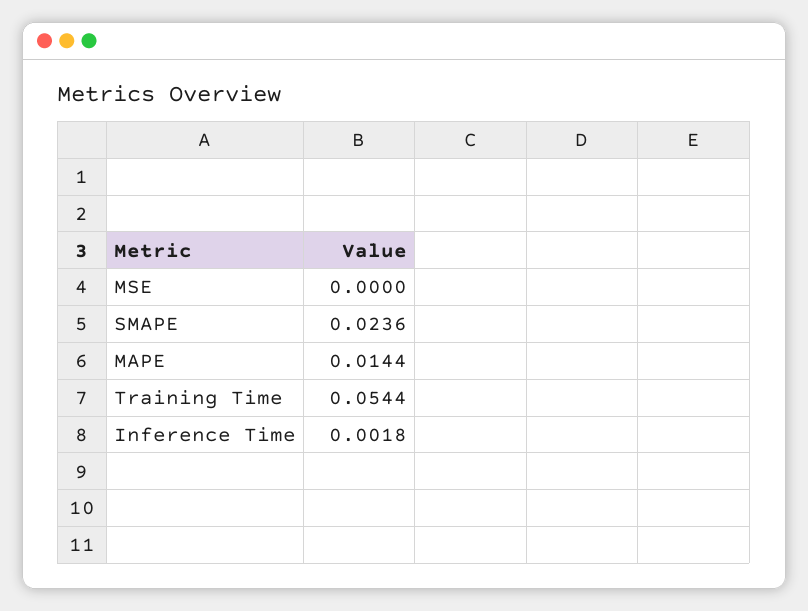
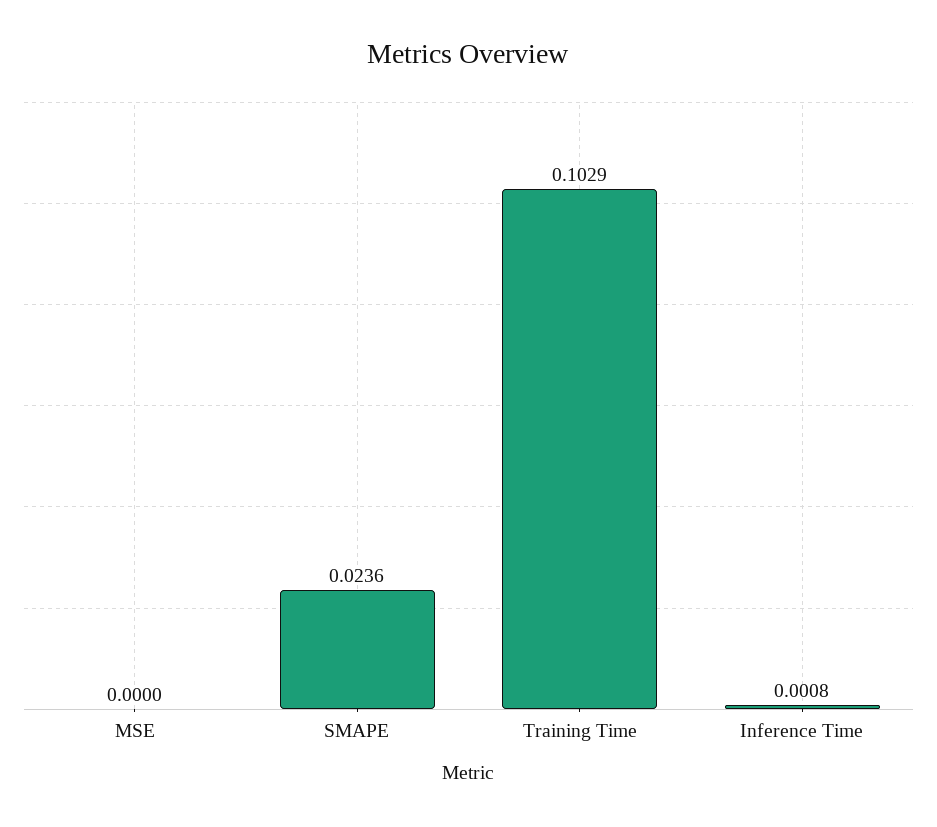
MAPE: 0.0144 -> none
Training Time: 0.0544 -> 0.1029
Inference Time: 0.0018 -> 0.0008

